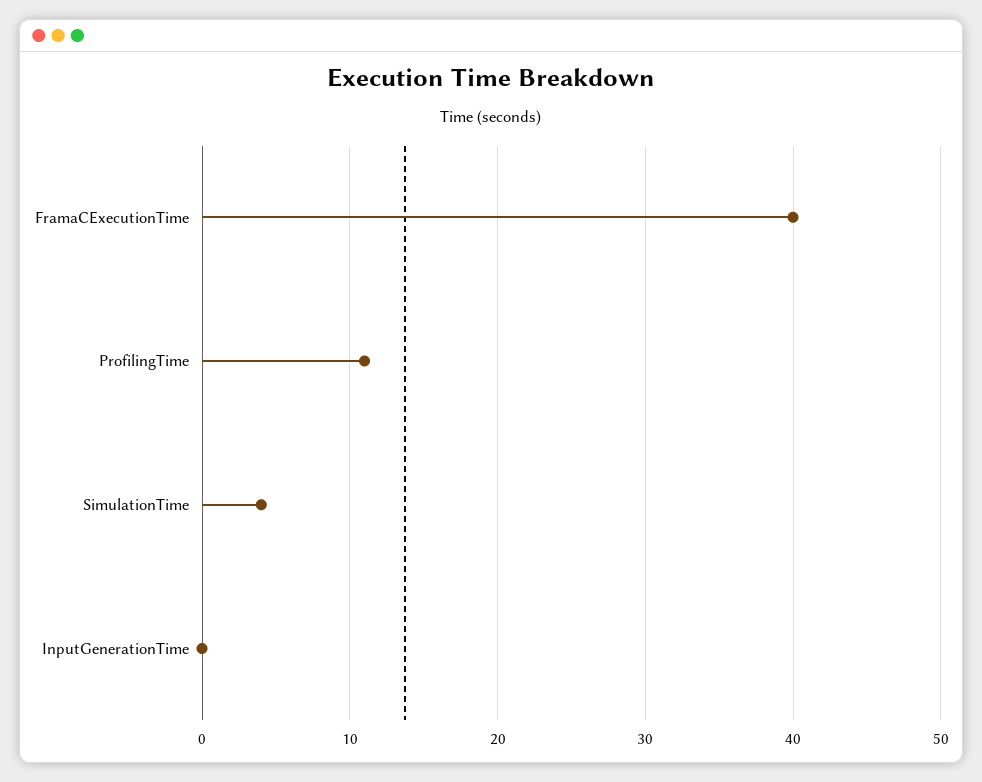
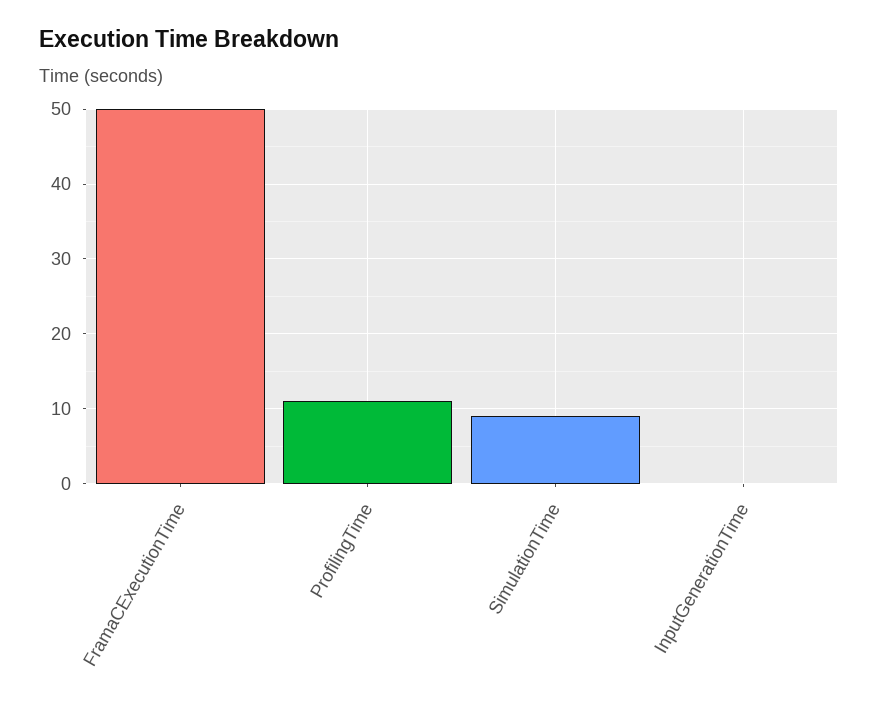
FramaCExecutionTime: 40 -> 50
SimulationTime: 4 -> 9

